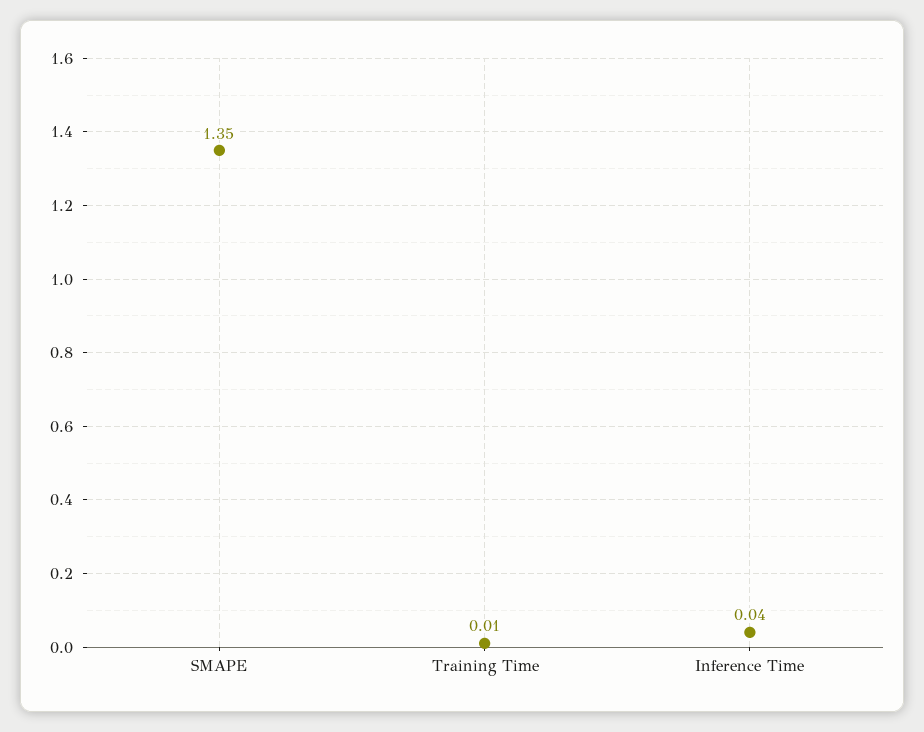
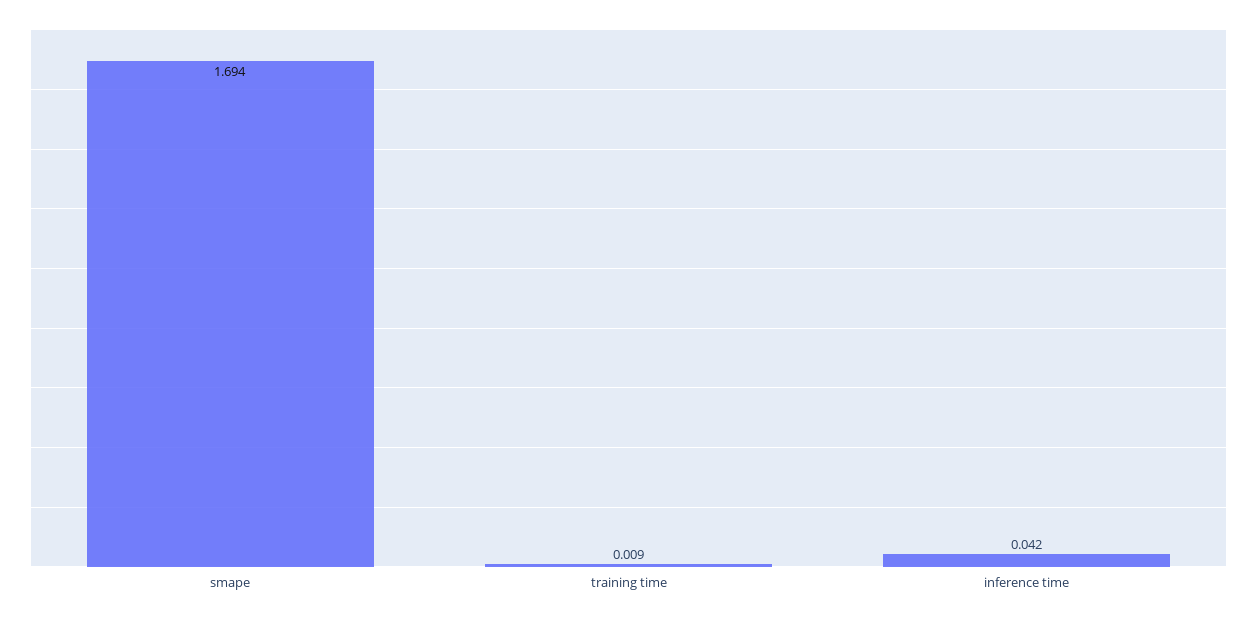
SMAPE: 1.35 -> 1.694

